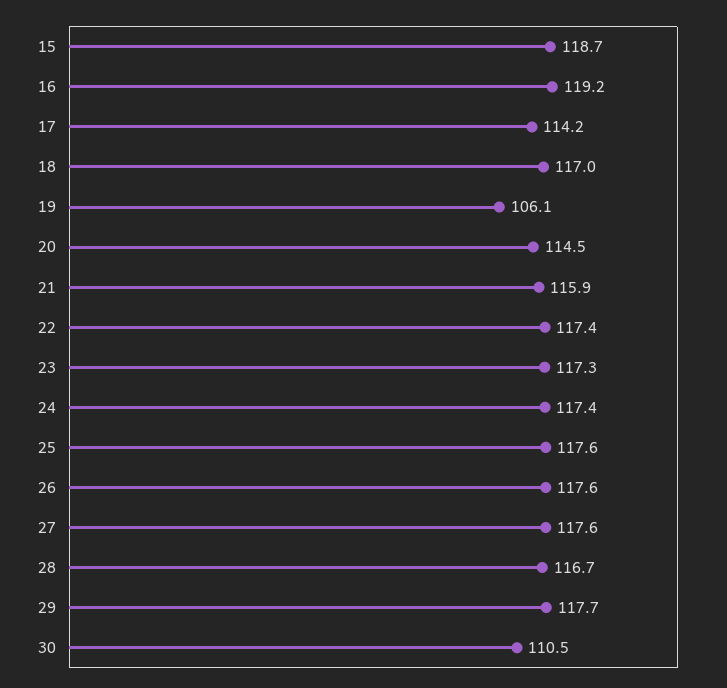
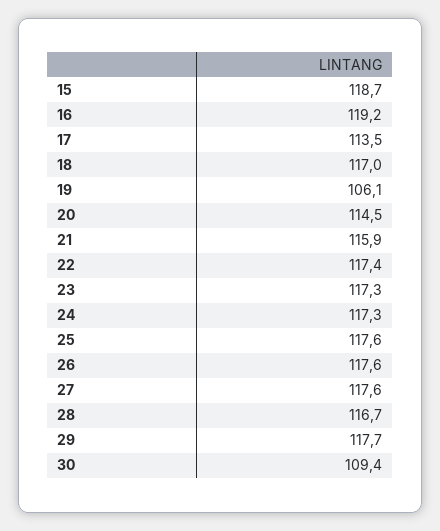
17: 114.2 -> 113.5
24: 117.4 -> 117.3
30: 110.5 -> 109.4

